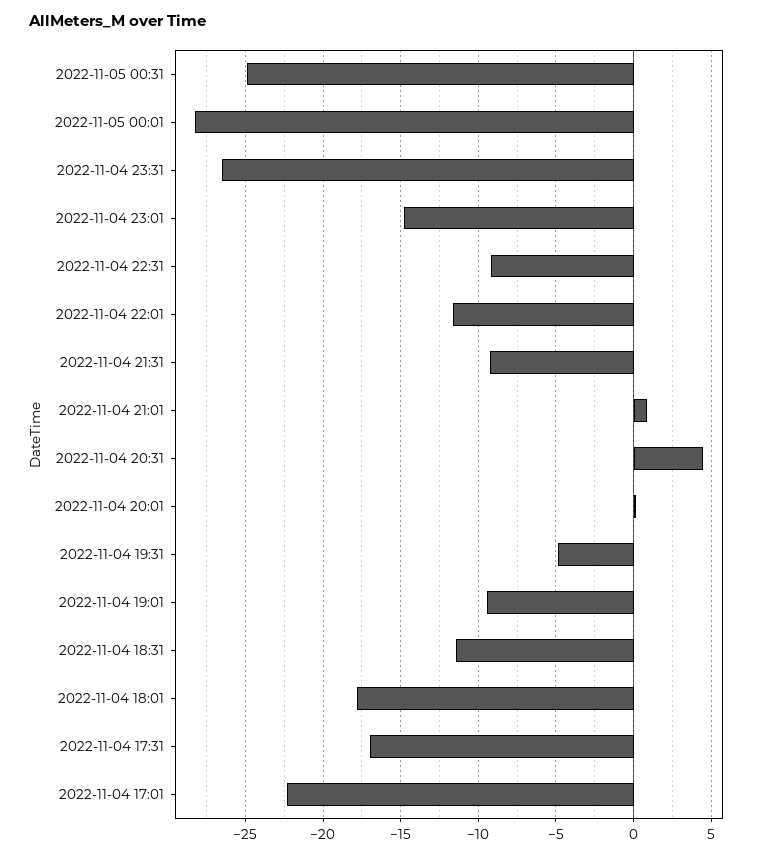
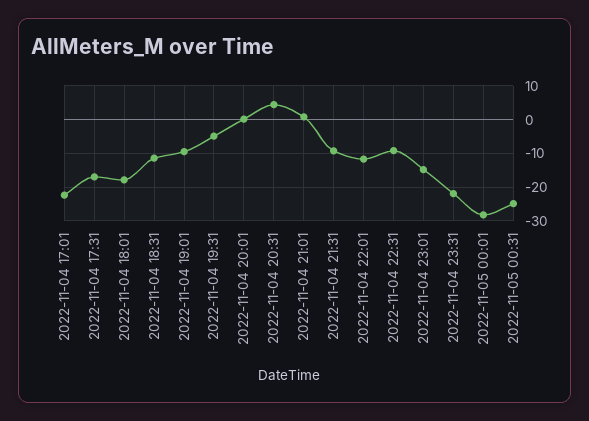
2022-11-04 23:31: -26.5 -> -22

